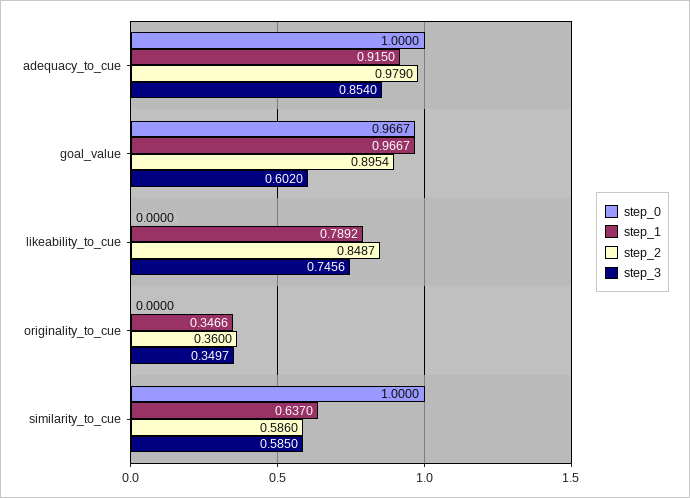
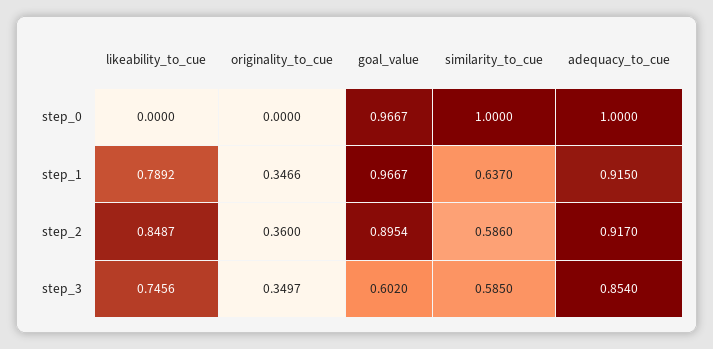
step_2, adequacy_to_cue: 0.979 -> 0.917

